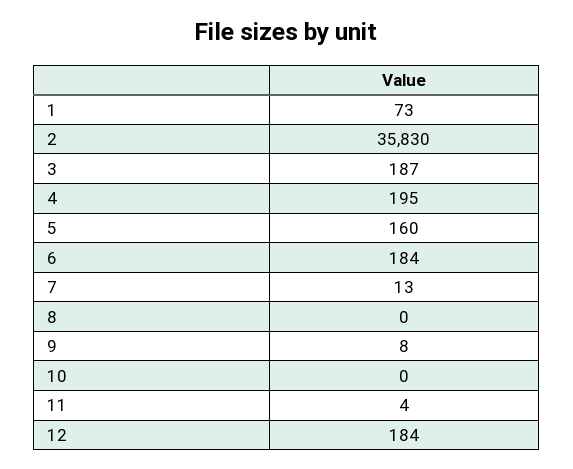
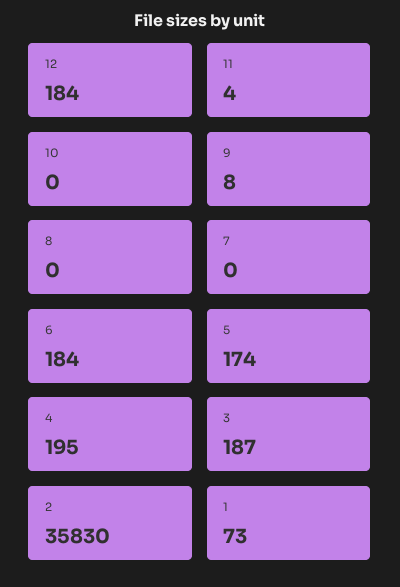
5: 160 -> 174
7: 13 -> 0

